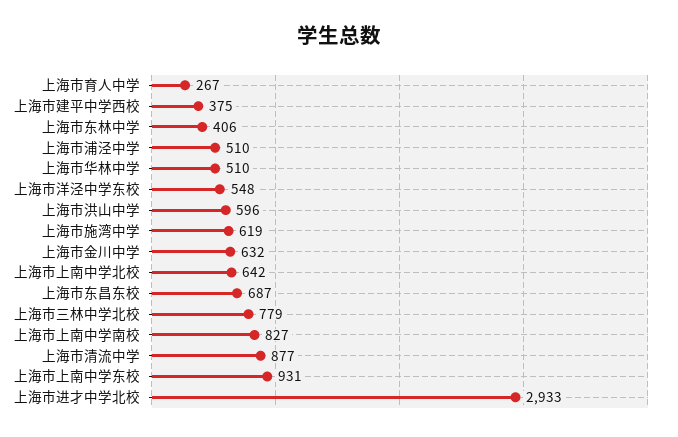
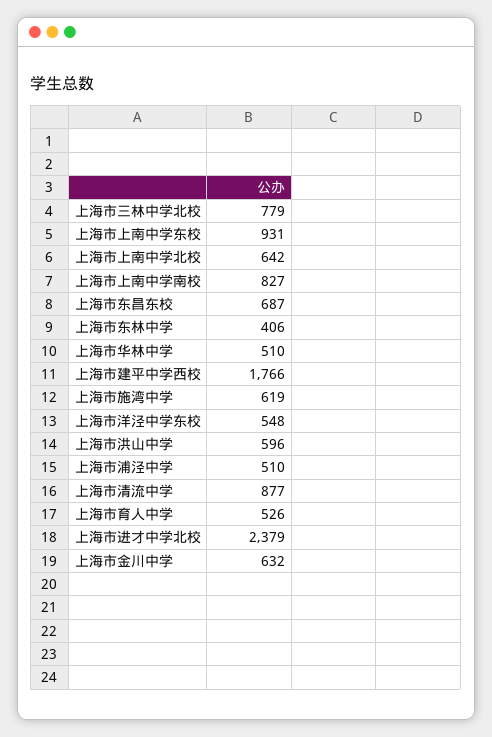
上海市育人中学: 267 -> 526
上海市建平中学西校: 375 -> 1766
上海市进才中学北校: 2933 -> 2379

